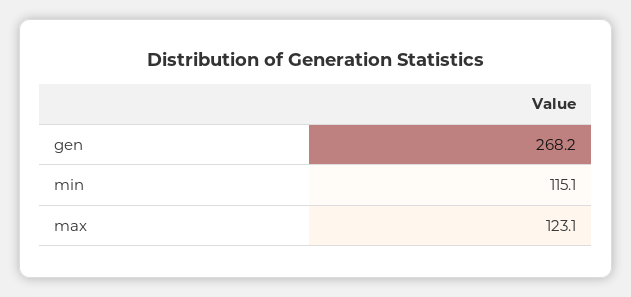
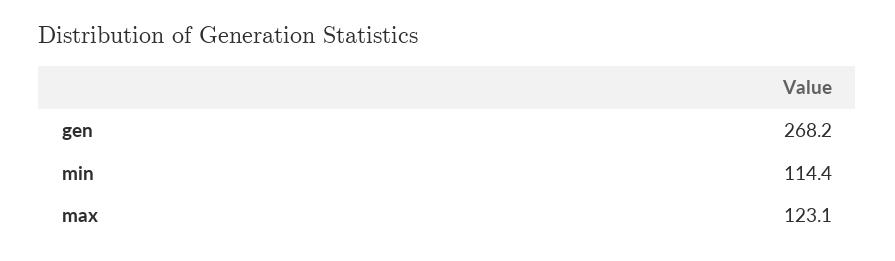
min: 115.1 -> 114.4

